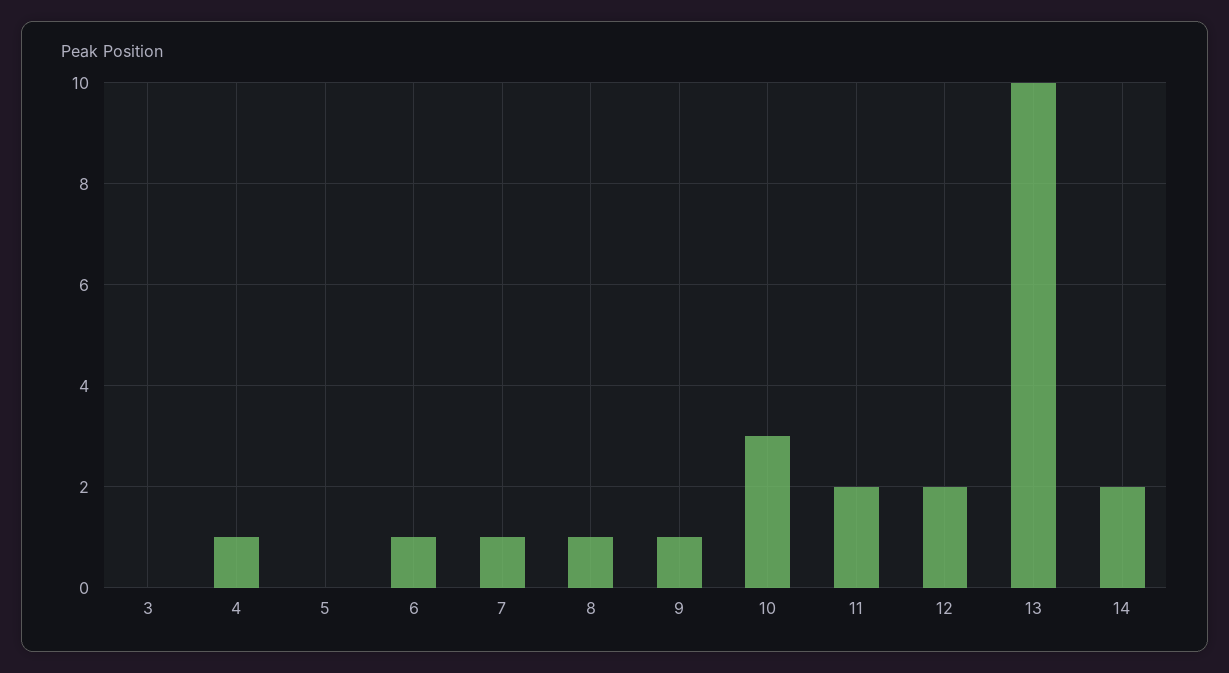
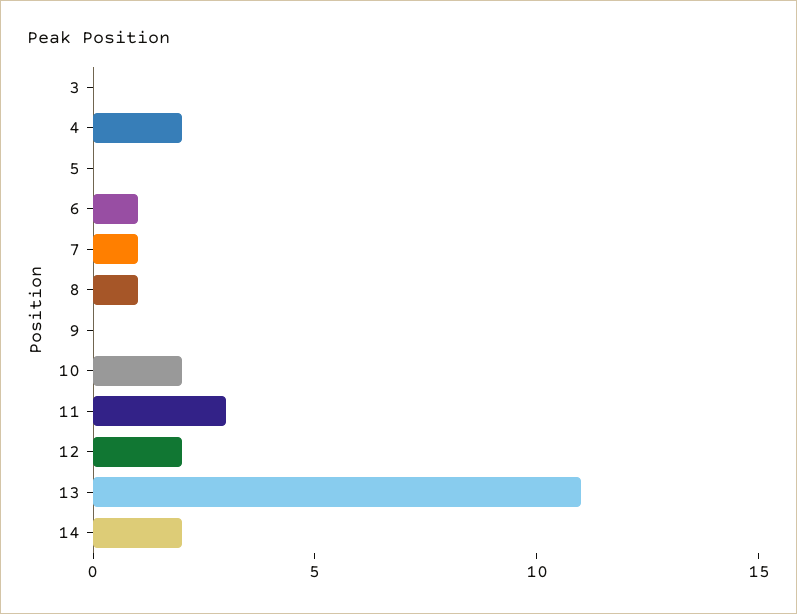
4: 1 -> 2
9: 1 -> 0
10: 3 -> 2
11: 2 -> 3
13: 10 -> 11

